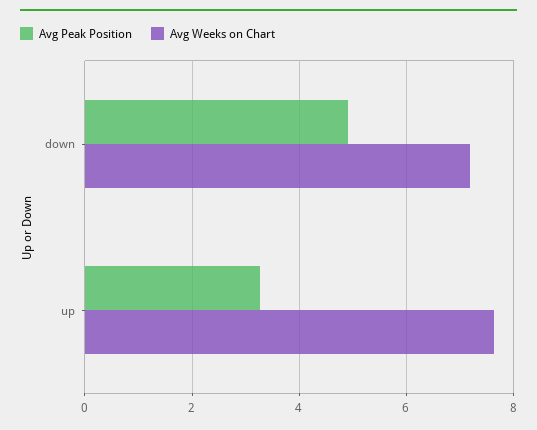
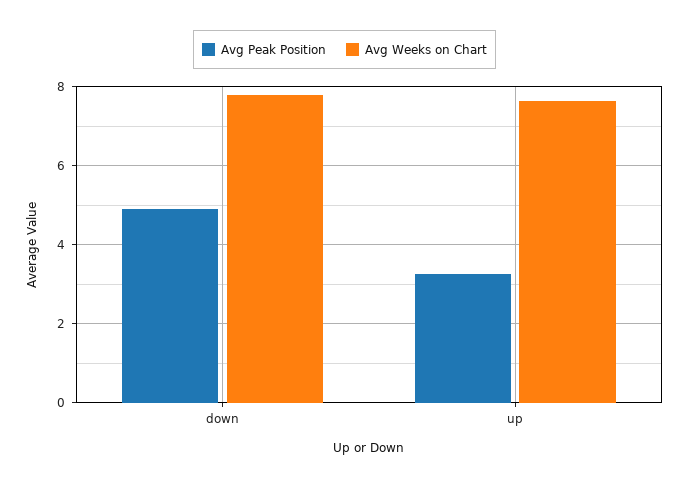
Avg Weeks on Chart, down: 7.2 -> 7.8

